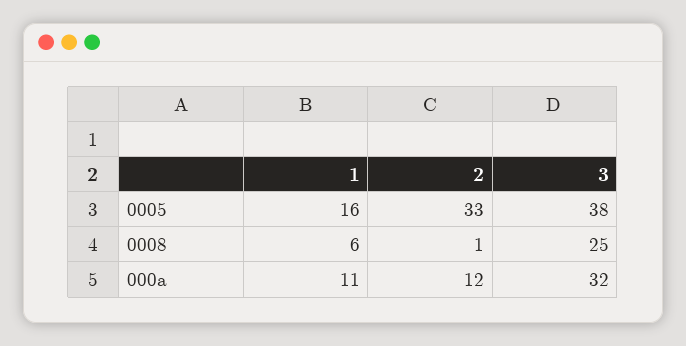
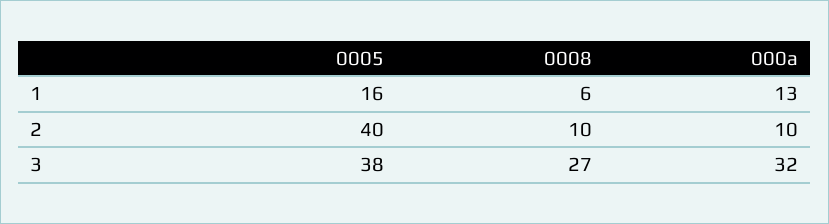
2, 0005: 33 -> 40
2, 0008: 1 -> 10
3, 0008: 25 -> 27
1, 000a: 11 -> 13
2, 000a: 12 -> 10

